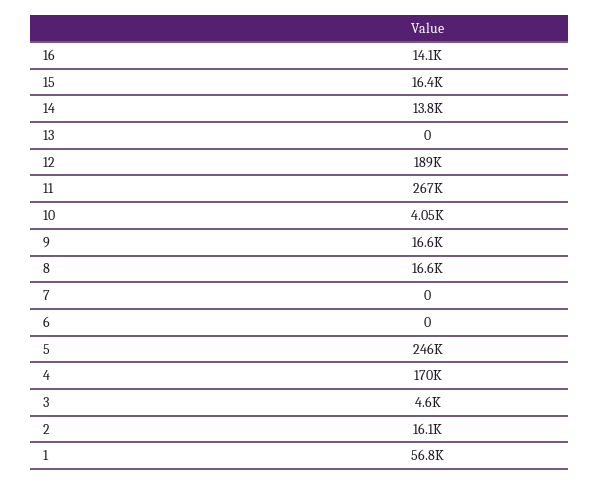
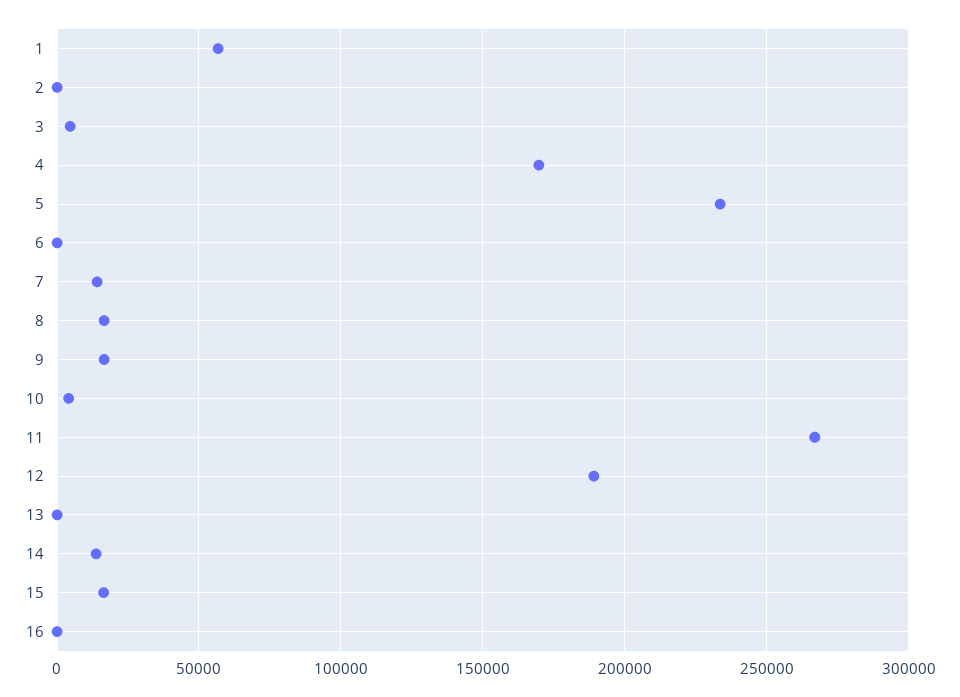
16: 14100 -> 0
7: 0 -> 15000
5: 246000 -> 235000
2: 16100 -> 0

